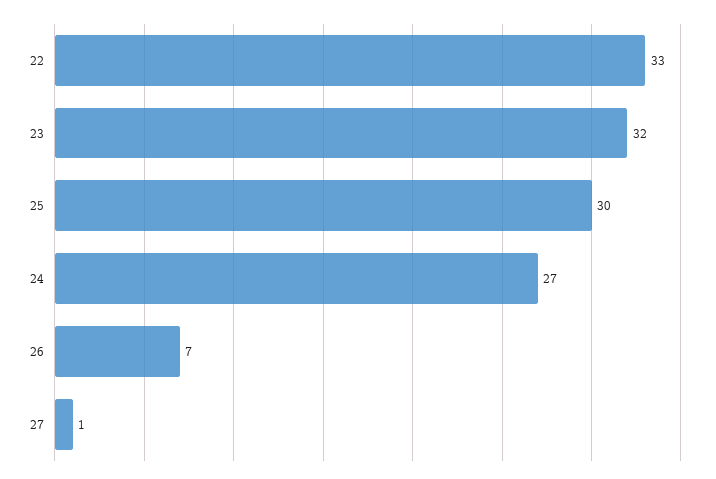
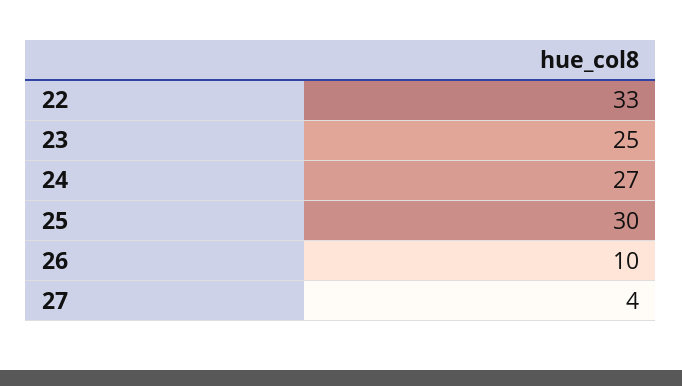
23: 32 -> 25
26: 7 -> 10
27: 1 -> 4

